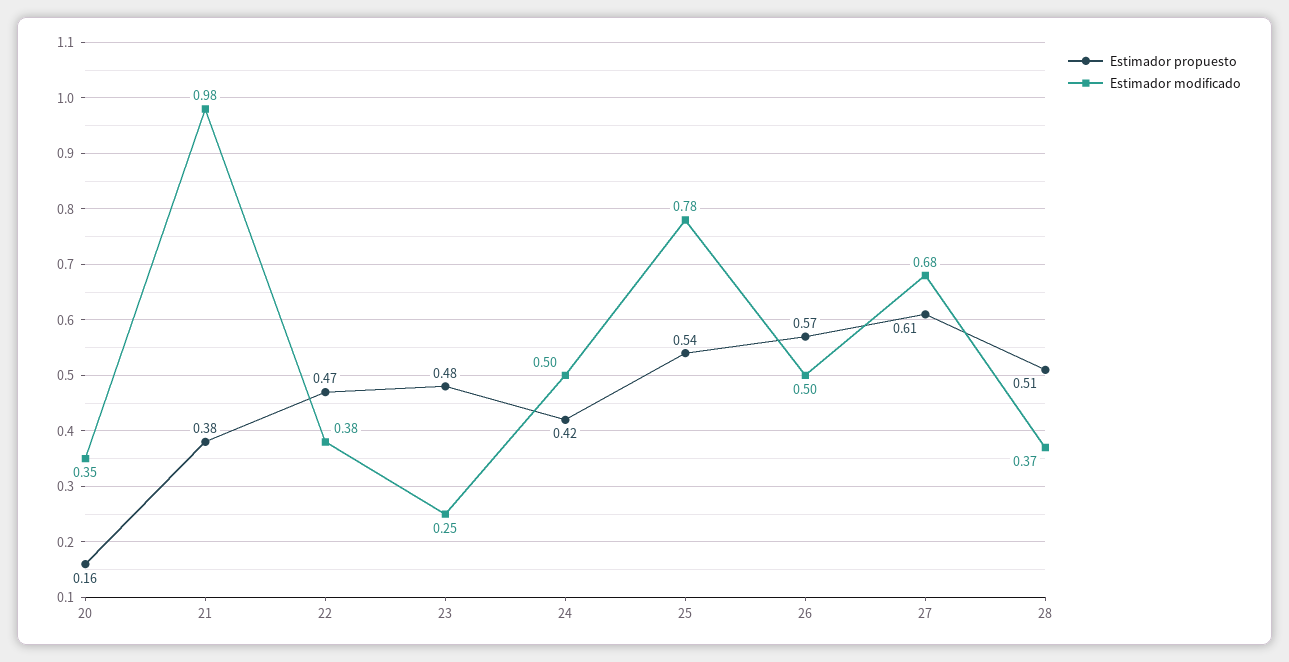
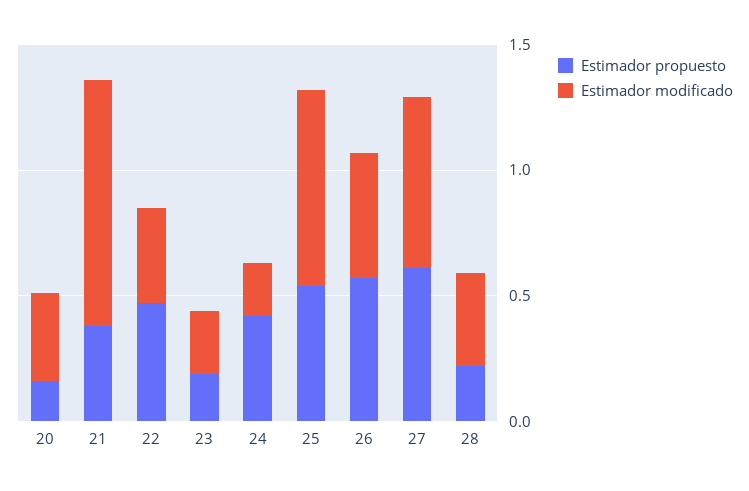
Estimador propuesto, 23: 0.48 -> 0.2
Estimador modificado, 24: 0.5 -> 0.2
Estimador propuesto, 28: 0.51 -> 0.2

